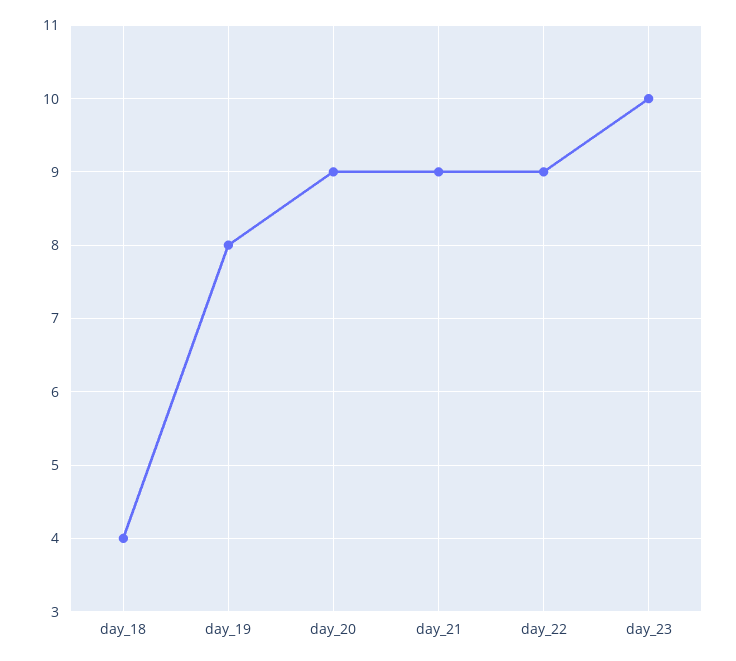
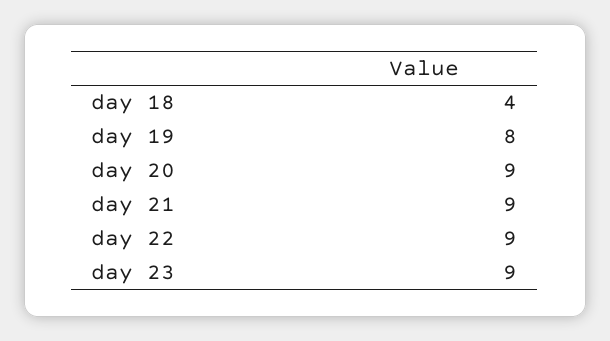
day_23: 10 -> 9

